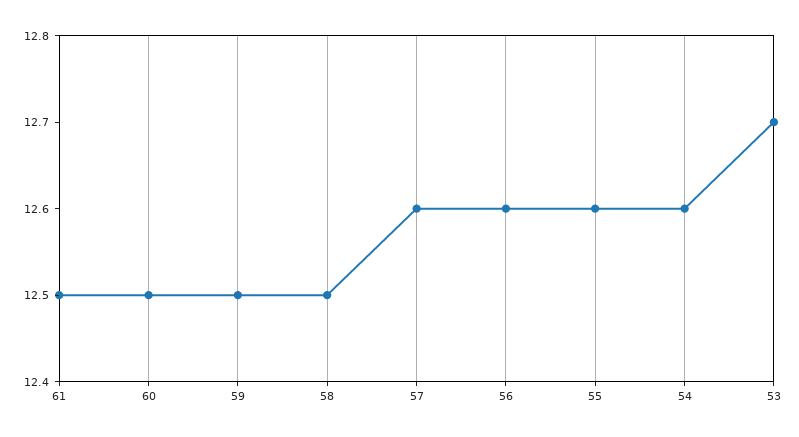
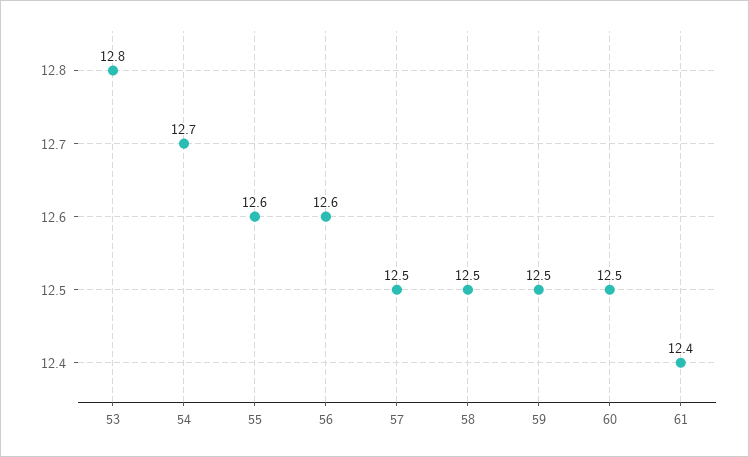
61: 12.5 -> 12.4
57: 12.6 -> 12.5
54: 12.6 -> 12.7
53: 12.7 -> 12.8

